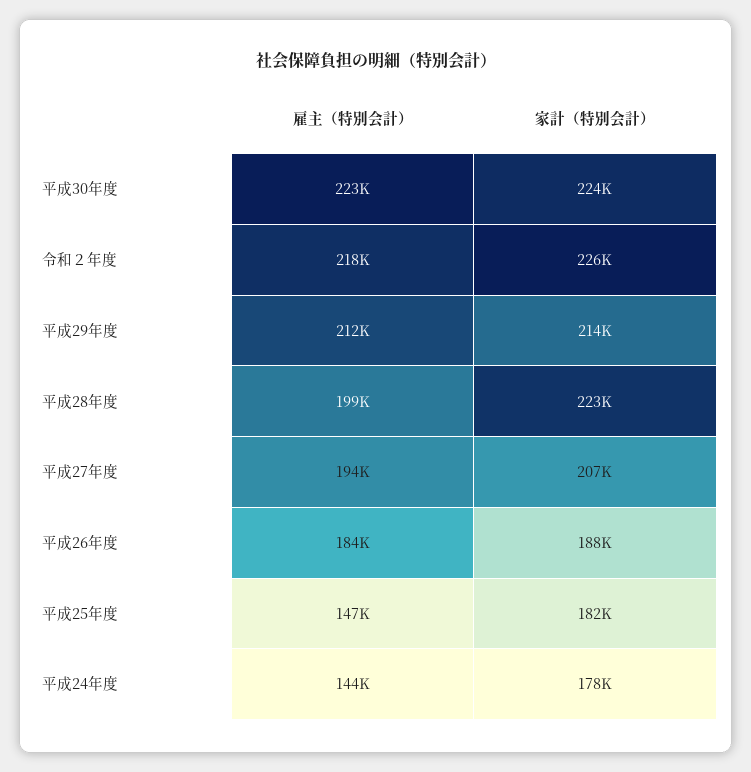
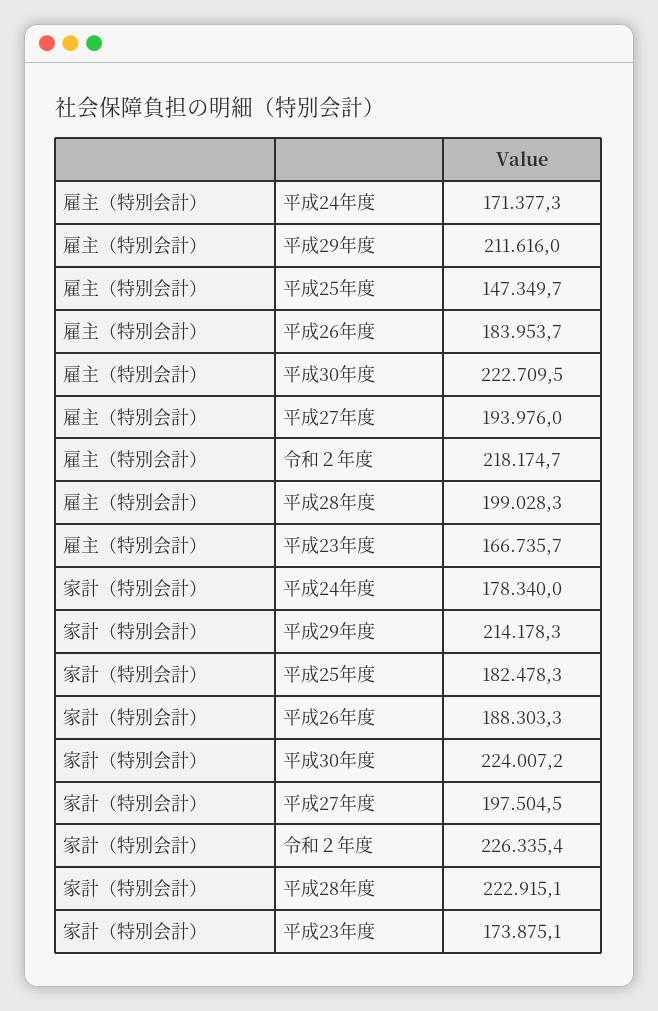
家計（特別会計）, 平成27年度: 207000 -> 197504.5
雇主（特別会計）, 平成24年度: 144000 -> 171377.3
雇主（特別会計）, 平成23年度: none -> 166735.7
家計（特別会計）, 平成23年度: none -> 173875.1

